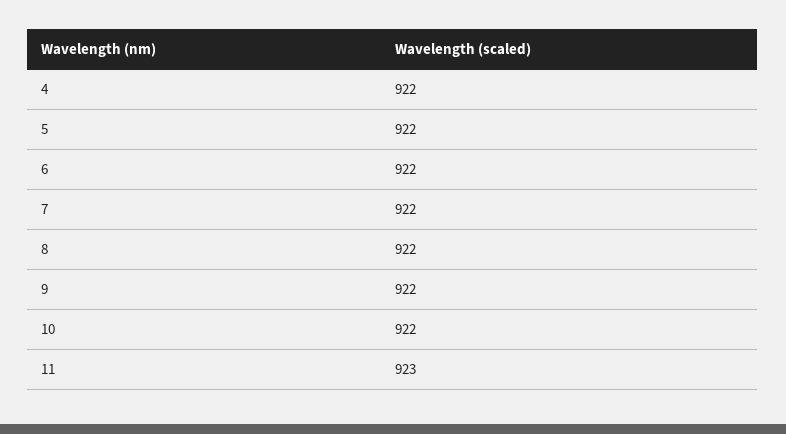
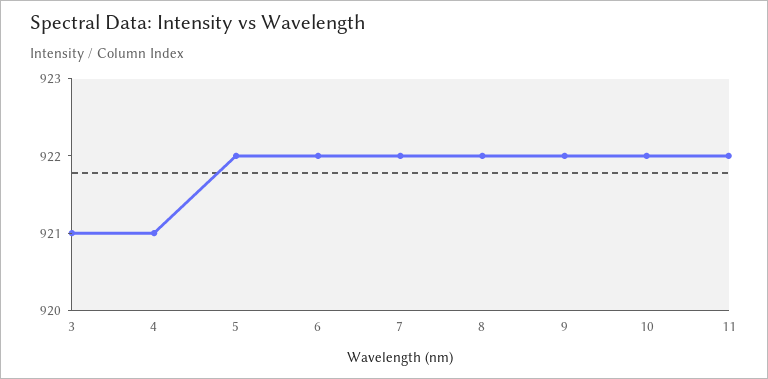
4: 922 -> 921
11: 923 -> 922
3: none -> 921

